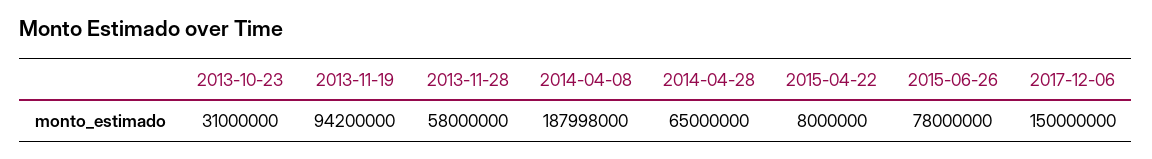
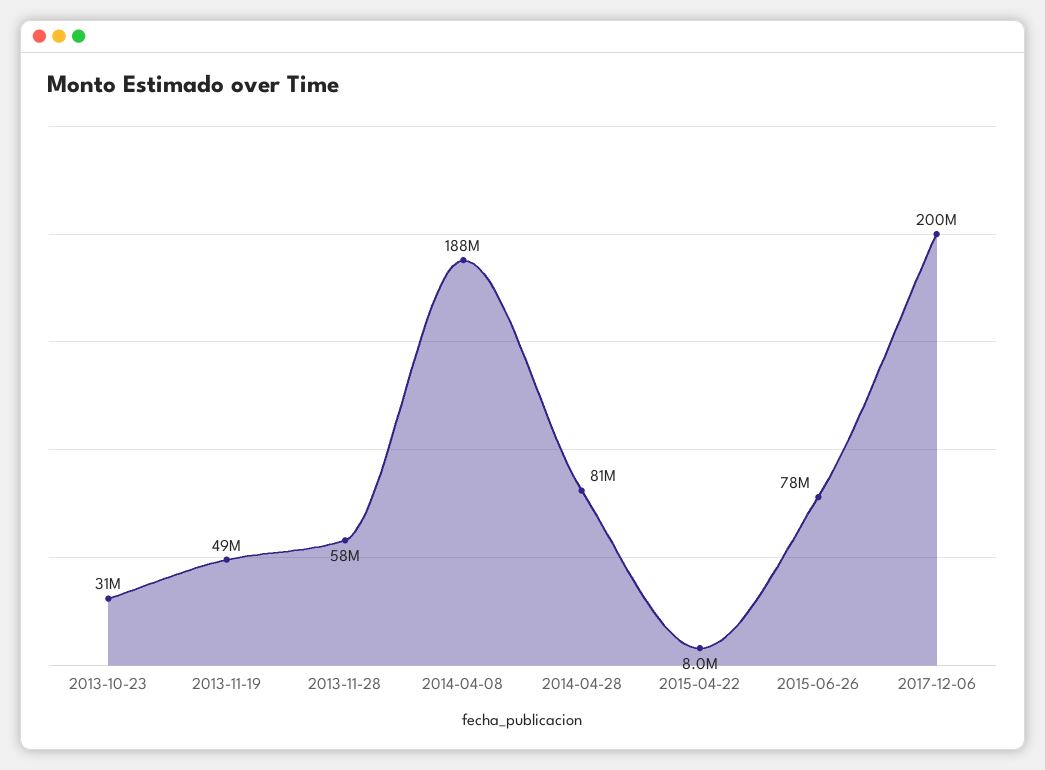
2013-11-19: 94200000 -> 49000000
2014-04-28: 65000000 -> 81000000
2017-12-06: 150000000 -> 200000000

